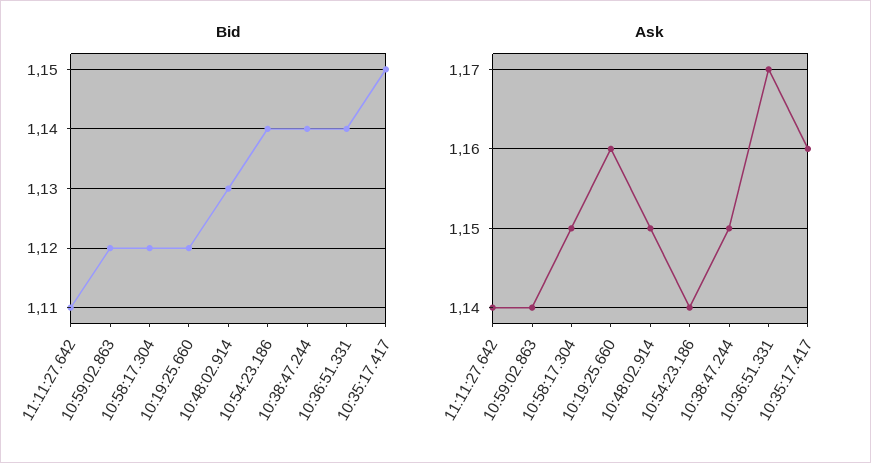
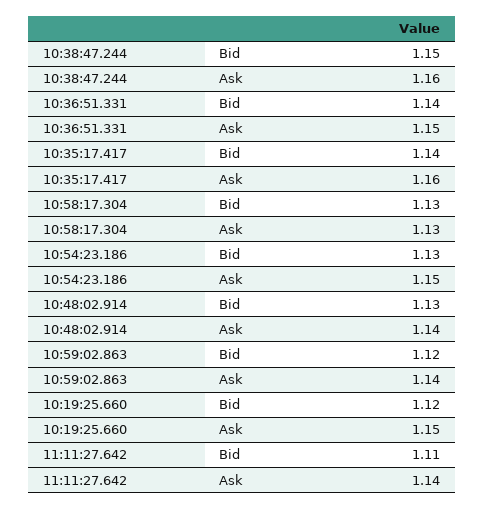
Bid, 10:58:17.304: 1.12 -> 1.13
Bid, 10:54:23.186: 1.14 -> 1.13
Bid, 10:38:47.244: 1.14 -> 1.15
Bid, 10:35:17.417: 1.15 -> 1.14
Ask, 10:58:17.304: 1.15 -> 1.13
Ask, 10:19:25.660: 1.16 -> 1.15
Ask, 10:48:02.914: 1.15 -> 1.14
Ask, 10:54:23.186: 1.14 -> 1.15
Ask, 10:38:47.244: 1.15 -> 1.16
Ask, 10:36:51.331: 1.17 -> 1.15

